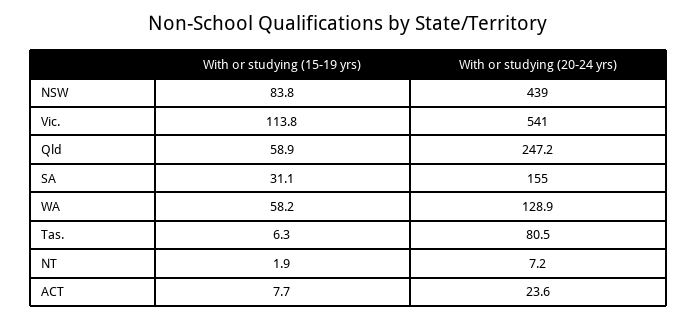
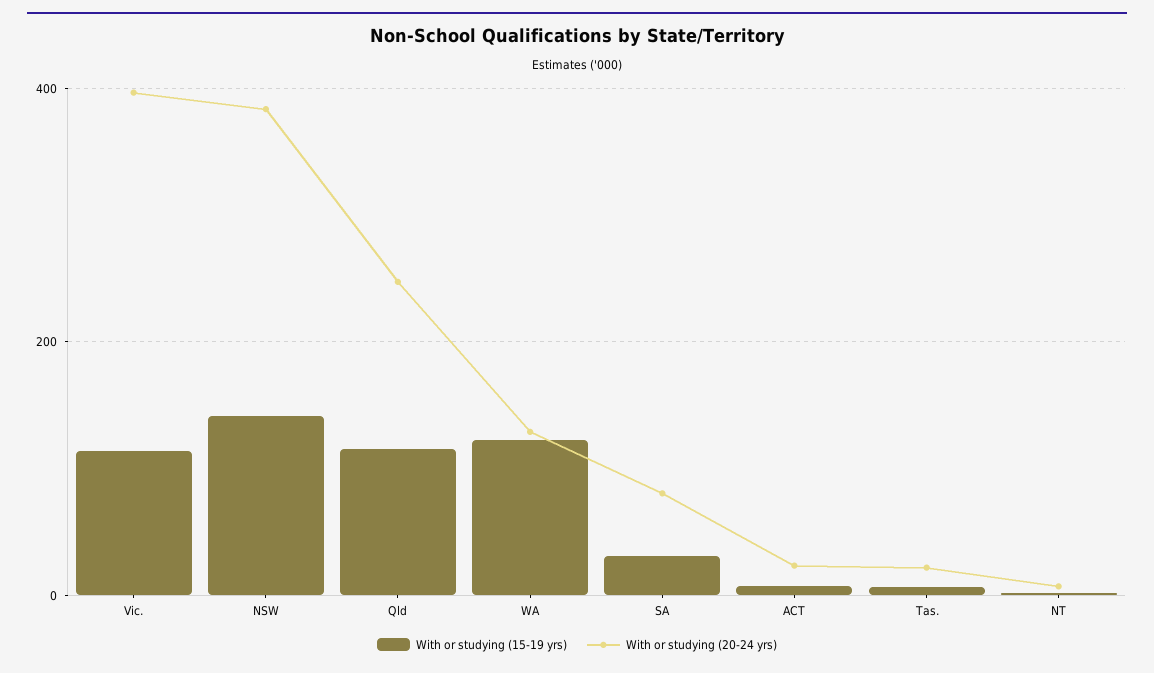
With or studying (15-19 yrs), NSW: 83.8 -> 140
With or studying (20-24 yrs), NSW: 439 -> 380
With or studying (20-24 yrs), Vic.: 541 -> 400
With or studying (15-19 yrs), Qld: 58.9 -> 120
With or studying (20-24 yrs), SA: 155 -> 80
With or studying (15-19 yrs), WA: 58.2 -> 120
With or studying (20-24 yrs), Tas.: 80.5 -> 20

